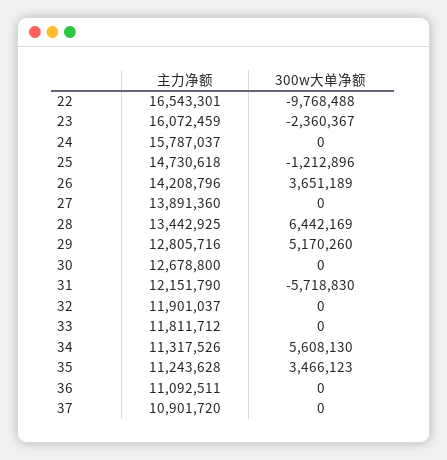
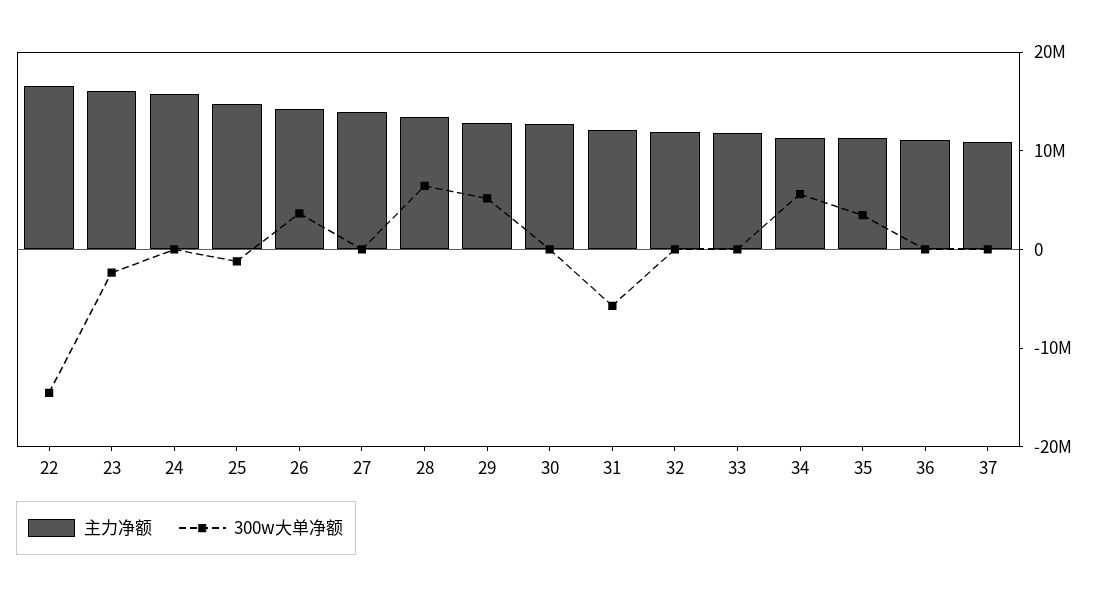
300w大单净额, 22: -9768488 -> -14000000

